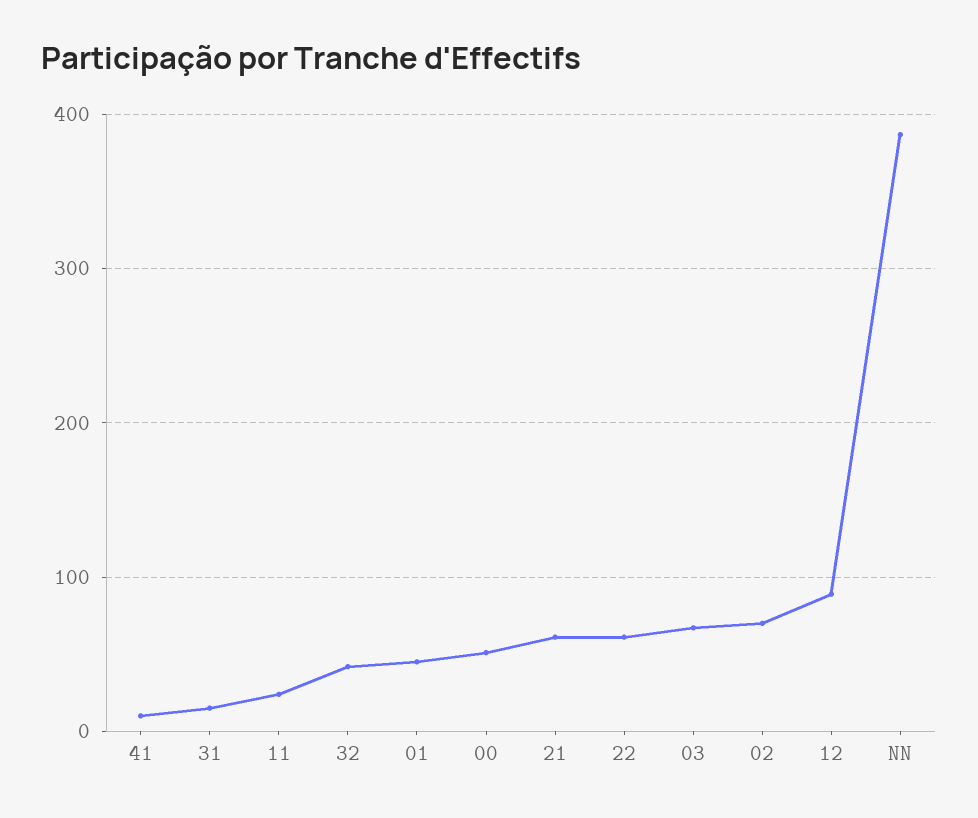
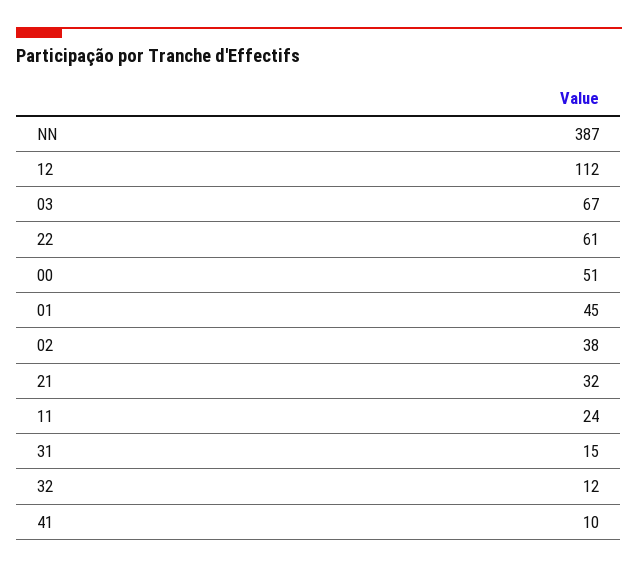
32: 40 -> 12
21: 60 -> 32
02: 70 -> 38
12: 90 -> 112

